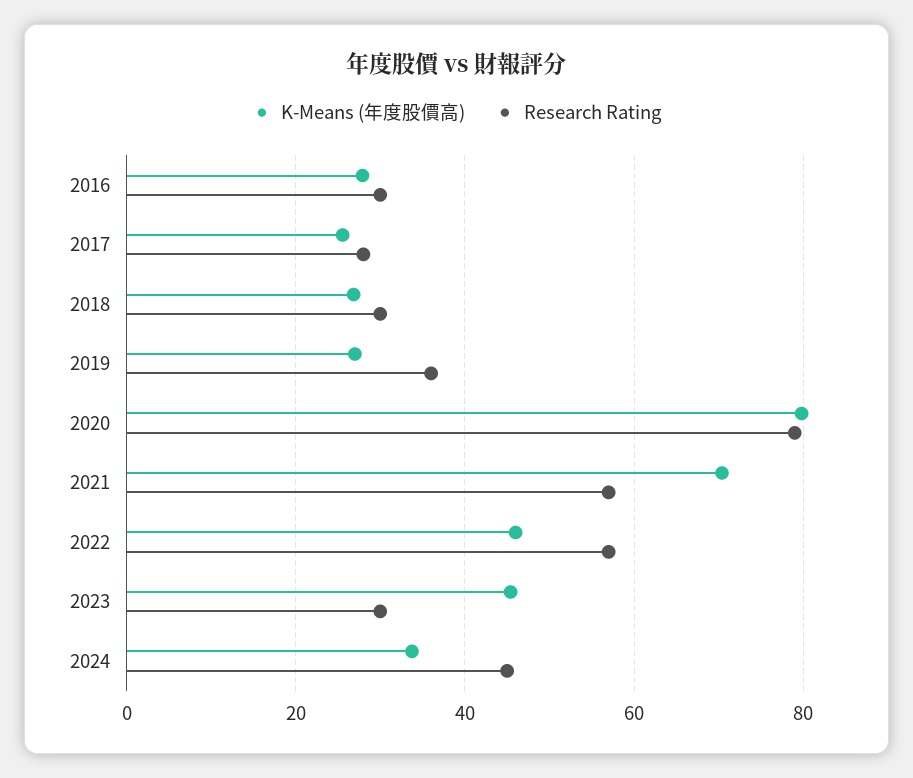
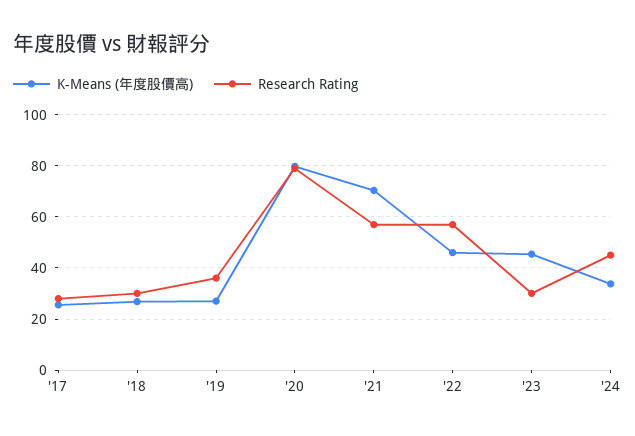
K-Means (年度股價高), 2016: 28 -> none
Research Rating, 2016: 30 -> none

